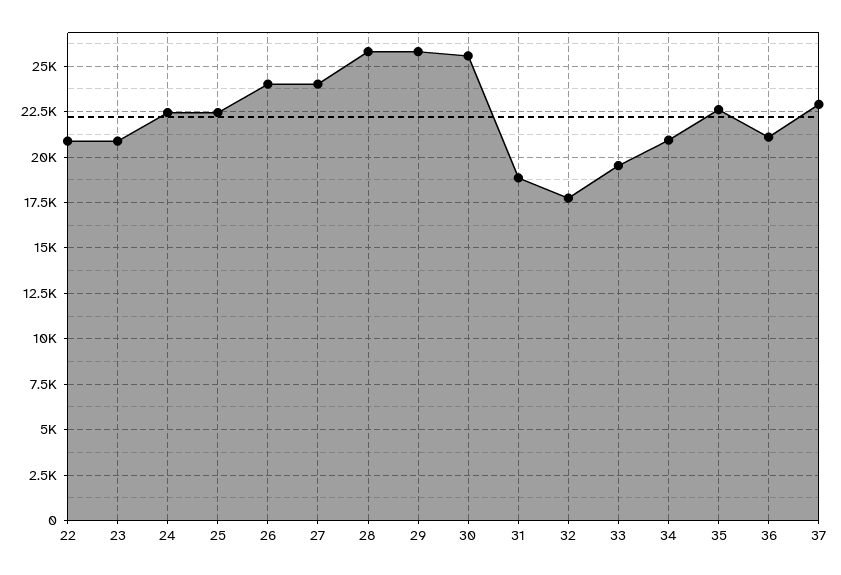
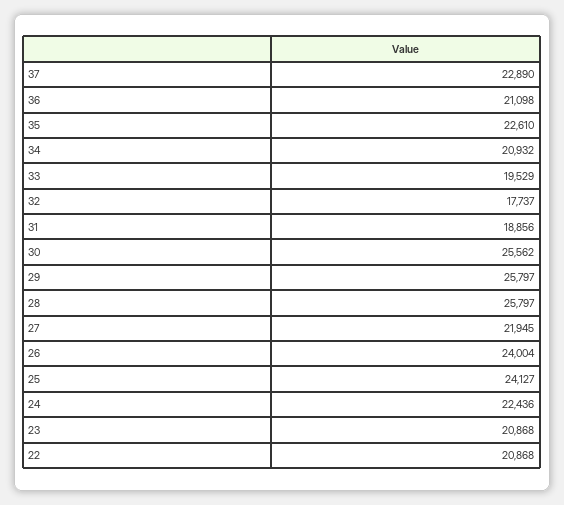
25: 22500 -> 24127
27: 24000 -> 21945

